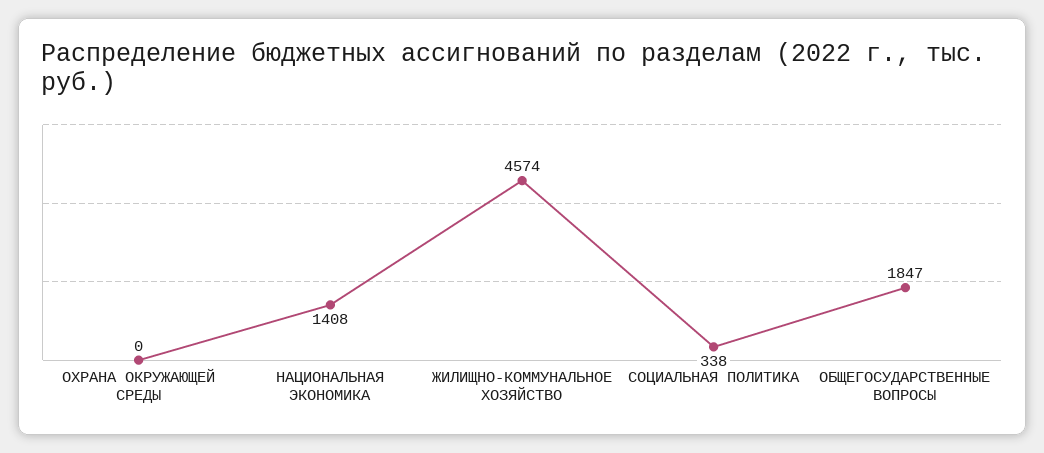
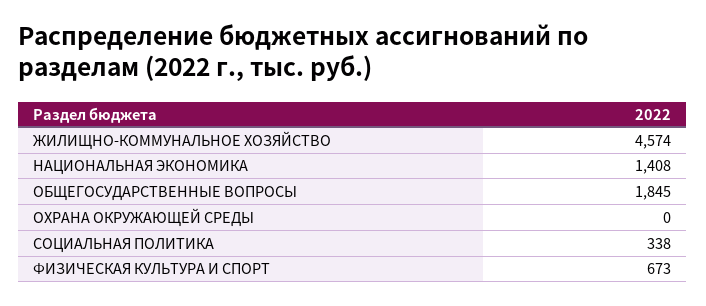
ОБЩЕГОСУДАРСТВЕННЫЕ ВОПРОСЫ: 1847 -> 1845
ФИЗИЧЕСКАЯ КУЛЬТУРА И СПОРТ: none -> 673

